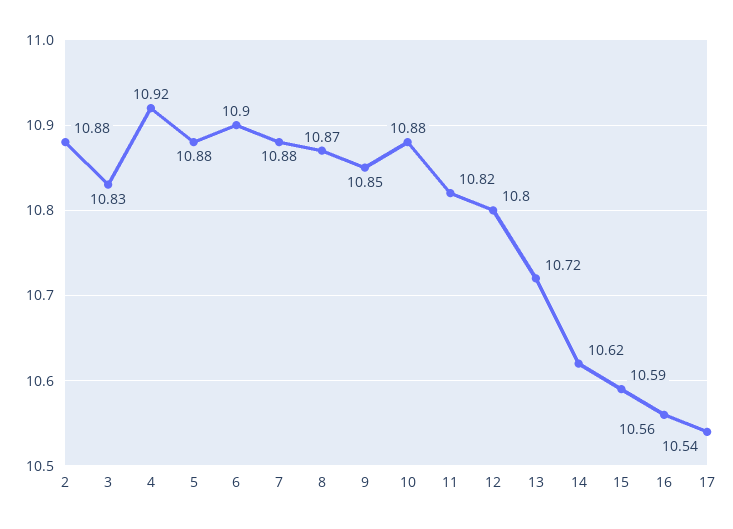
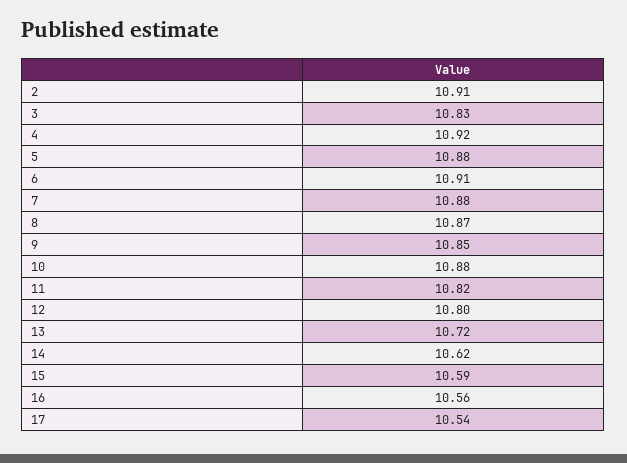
2: 10.88 -> 10.91
6: 10.9 -> 10.91

